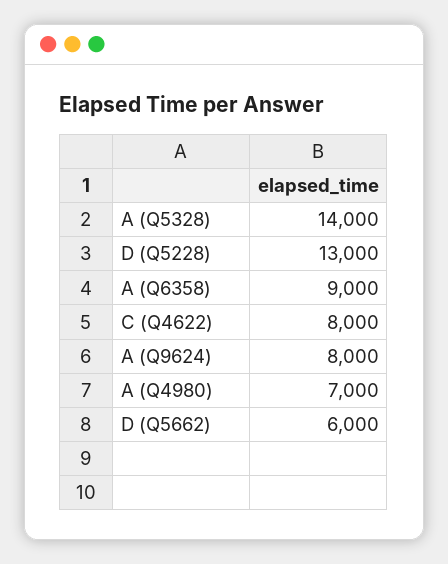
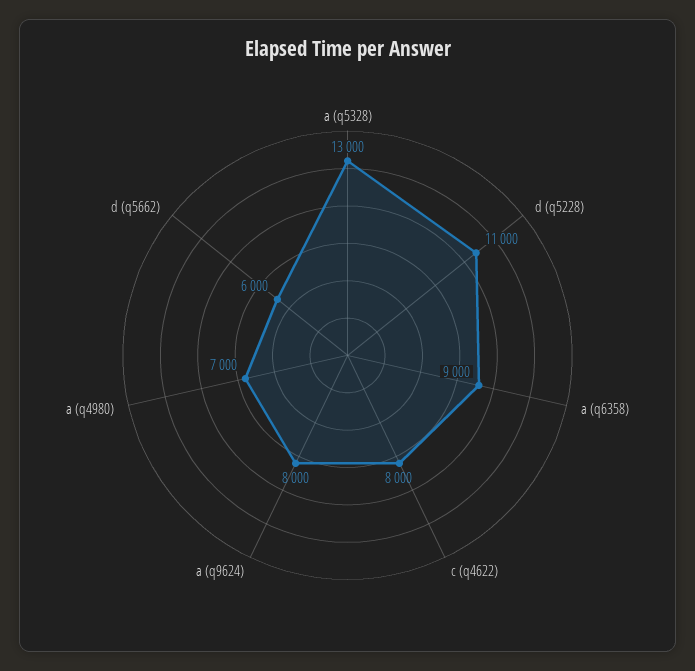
A (Q5328): 14000 -> 13000
D (Q5228): 13000 -> 11000

